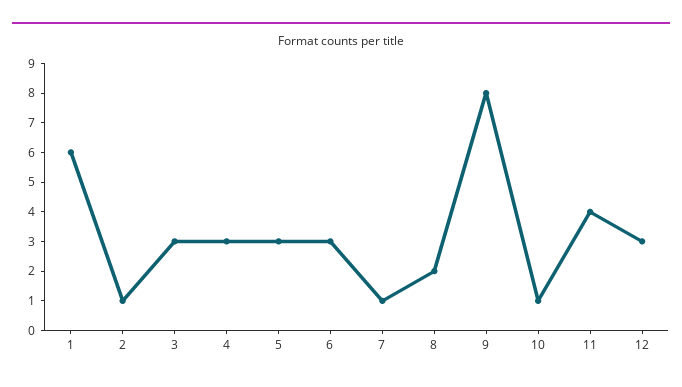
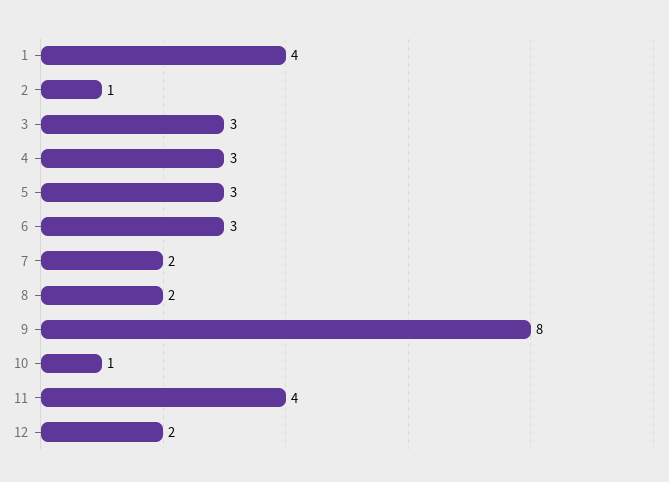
1: 6 -> 4
7: 1 -> 2
12: 3 -> 2

